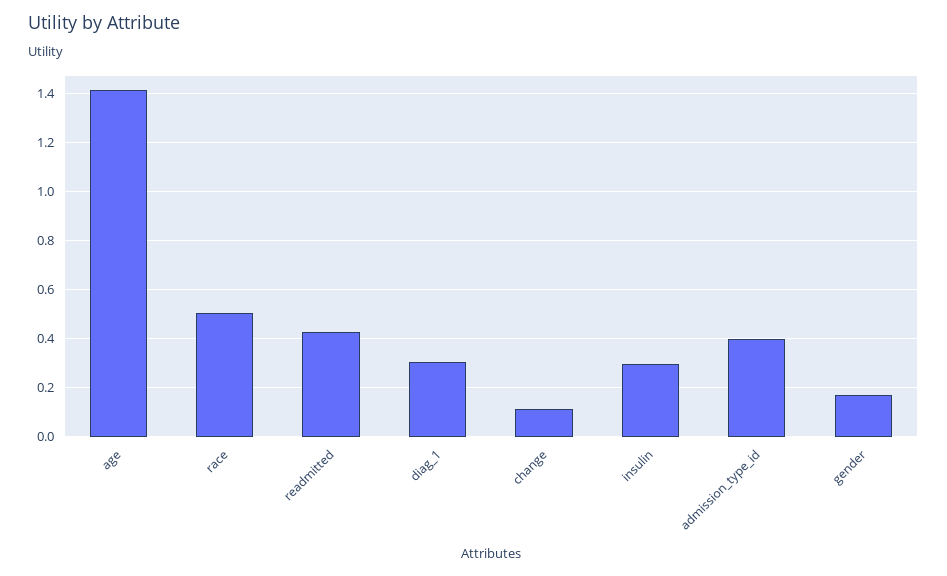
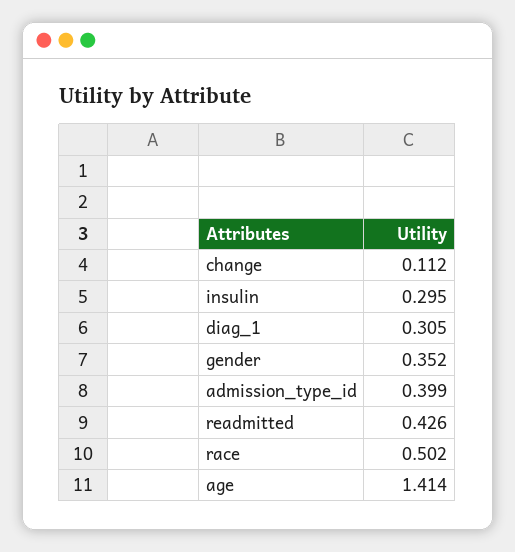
gender: 0.175 -> 0.352

